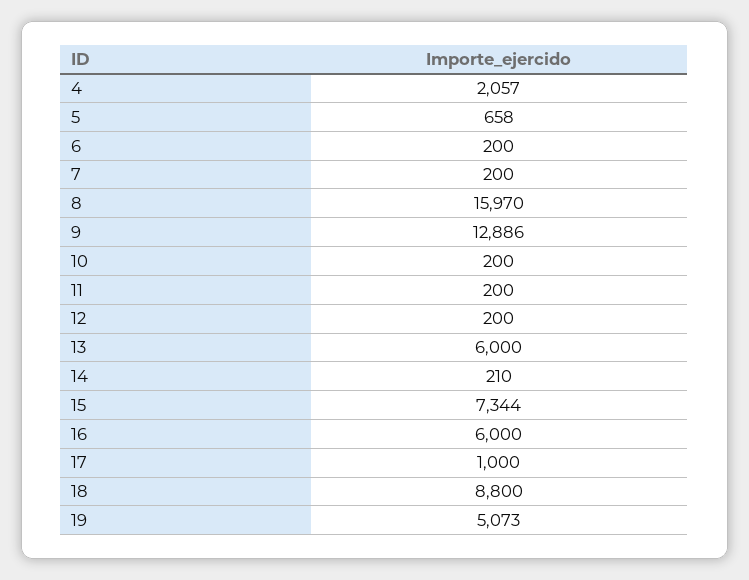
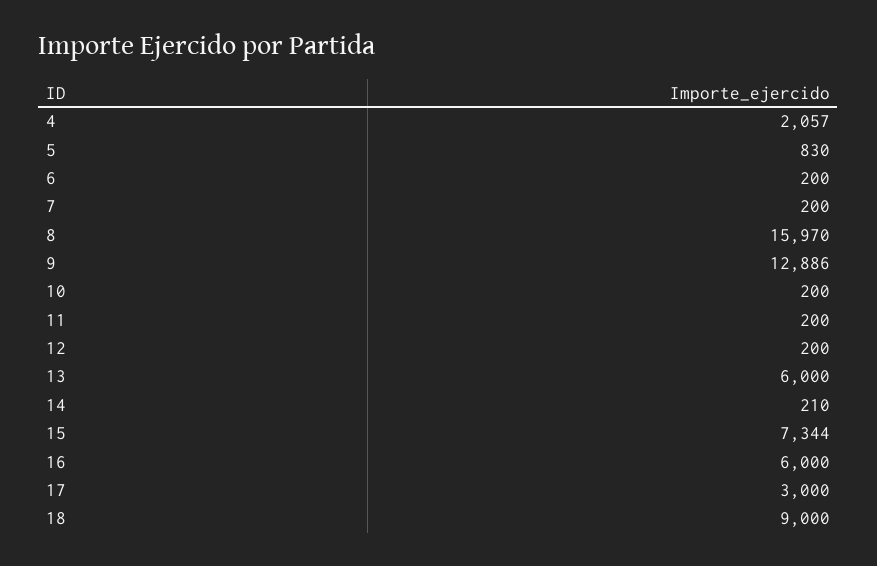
5: 658 -> 830
17: 1000 -> 3000
18: 8800 -> 9000
19: 5073 -> none

